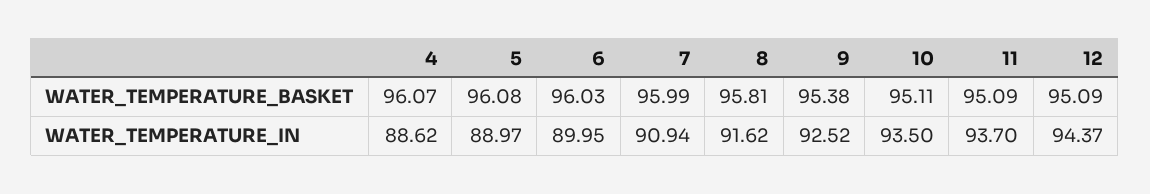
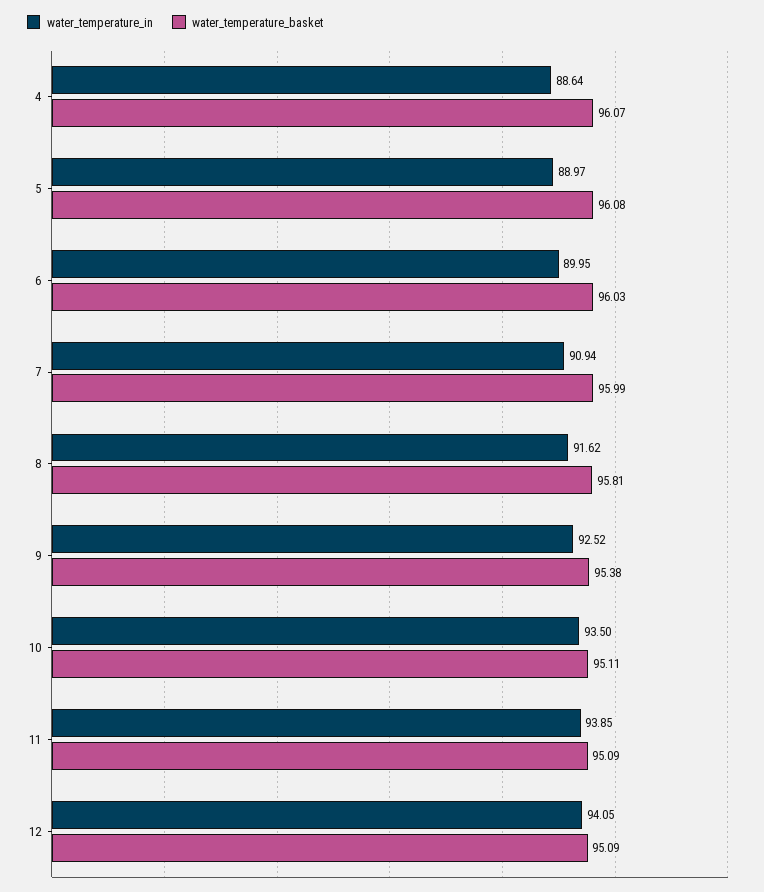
WATER_TEMPERATURE_IN, 4: 88.62 -> 88.64
WATER_TEMPERATURE_IN, 11: 93.7 -> 93.85
WATER_TEMPERATURE_IN, 12: 94.37 -> 94.05

